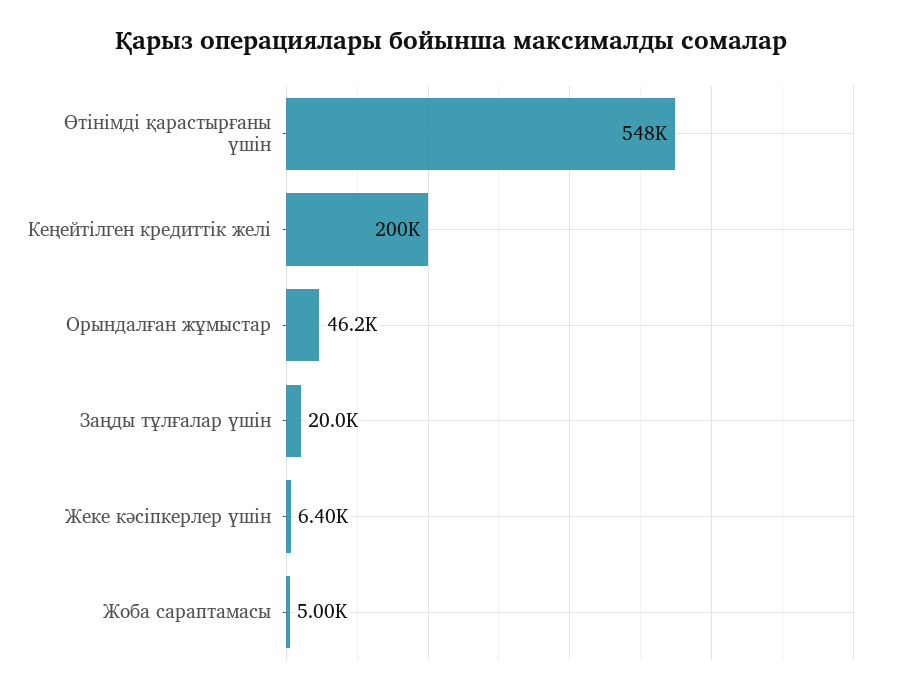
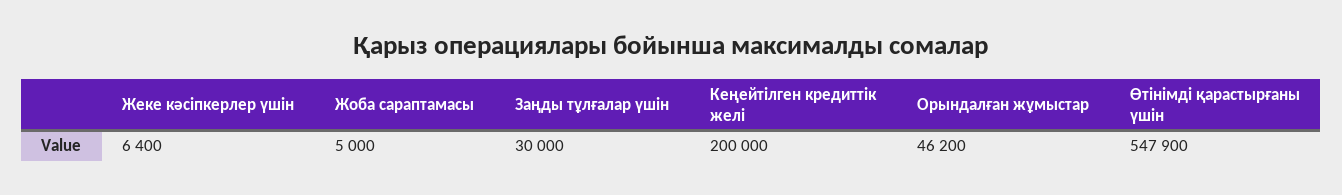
Заңды тұлғалар үшін: 20000 -> 30000

